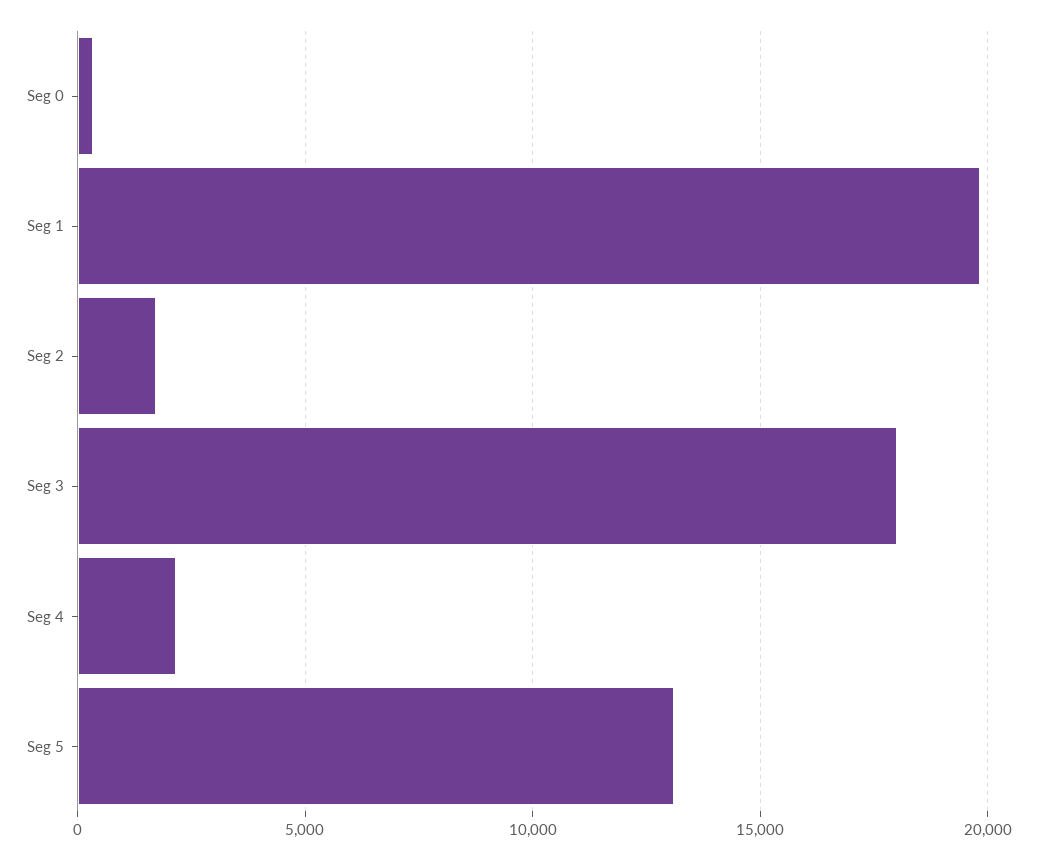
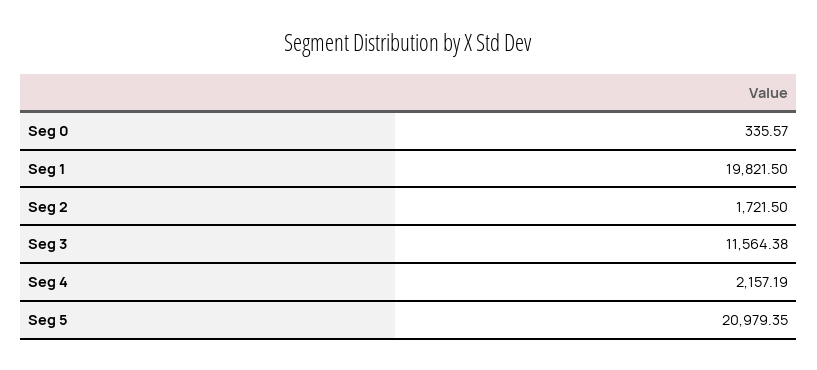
Seg 3: 18000 -> 11564.38
Seg 5: 13000 -> 20979.35

